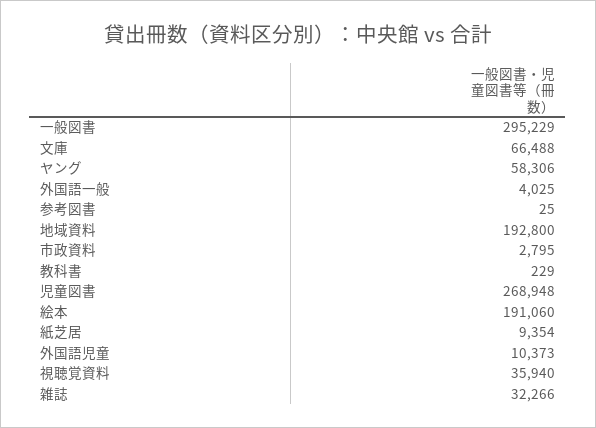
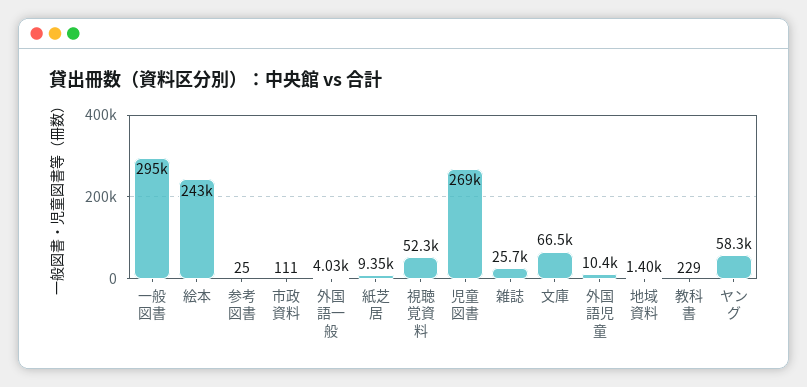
地域資料: 192800 -> 1400
市政資料: 2795 -> 111
絵本: 191060 -> 243000
視聴覚資料: 35940 -> 52300
雑誌: 32266 -> 25700

